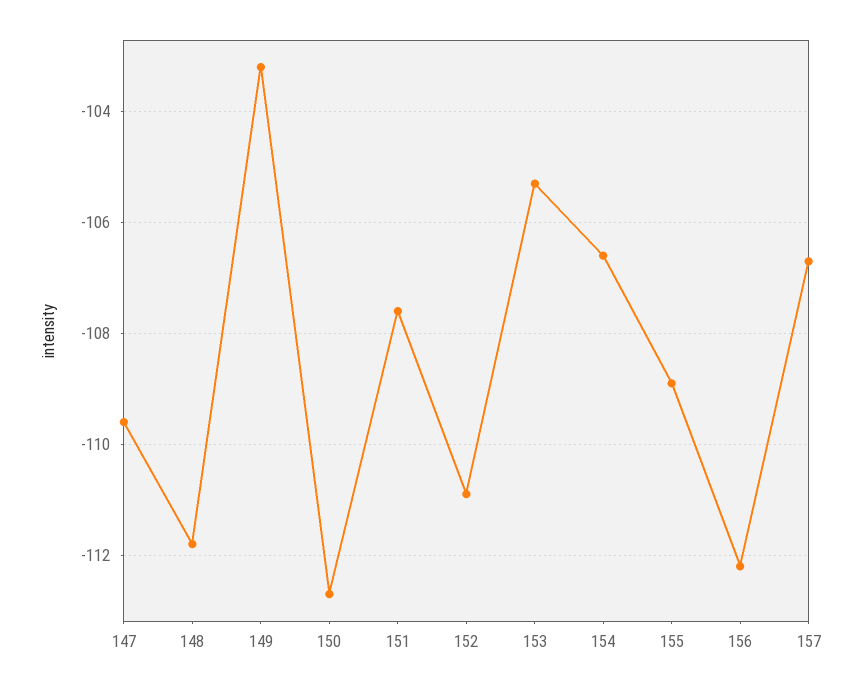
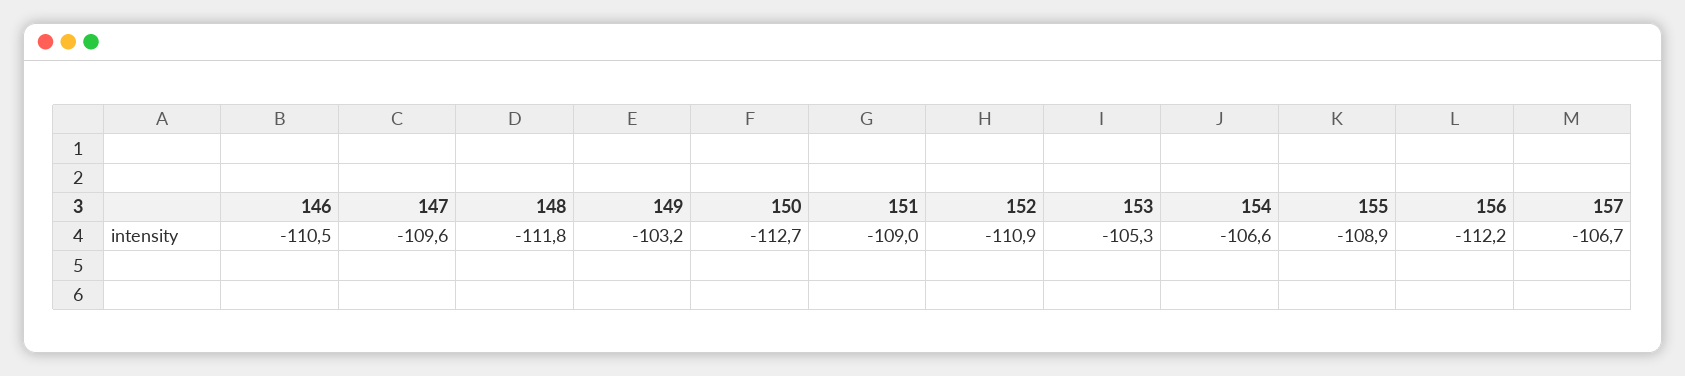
151: -107.5 -> -109
146: none -> -110.5

